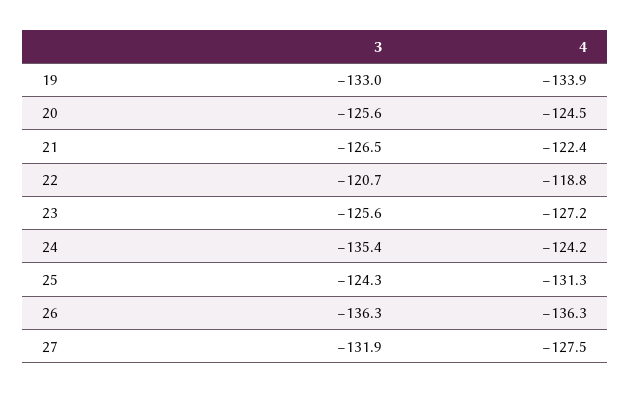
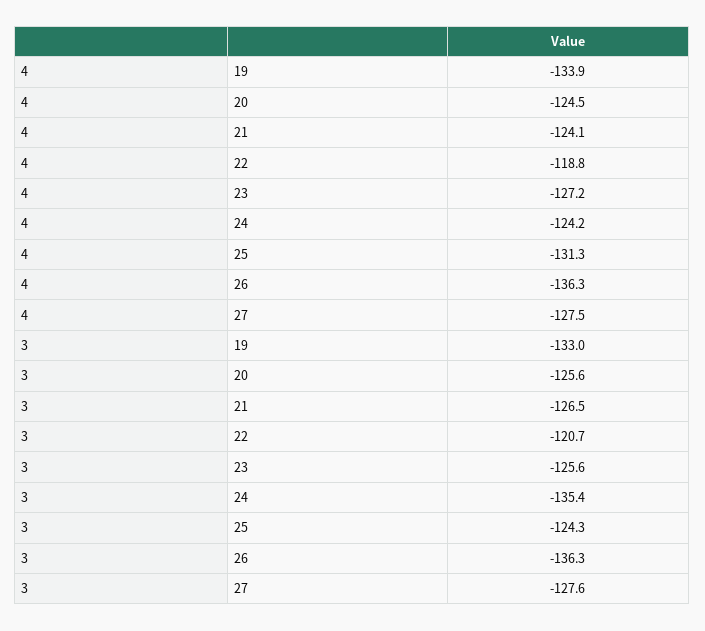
4, 21: -122.4 -> -124.1
3, 27: -131.9 -> -127.6

